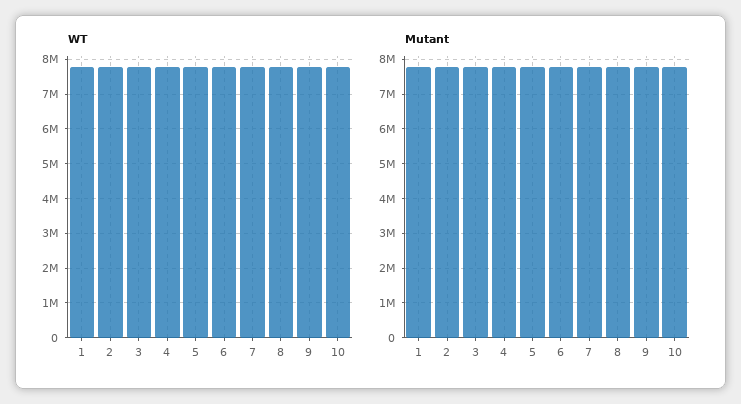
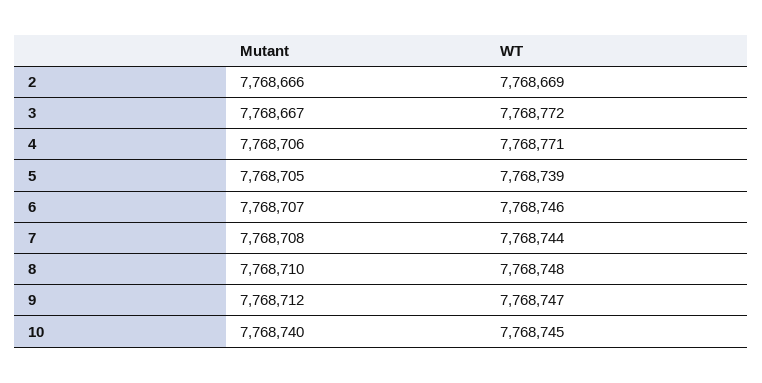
WT, 1: 7800000 -> none
Mutant, 1: 7800000 -> none

